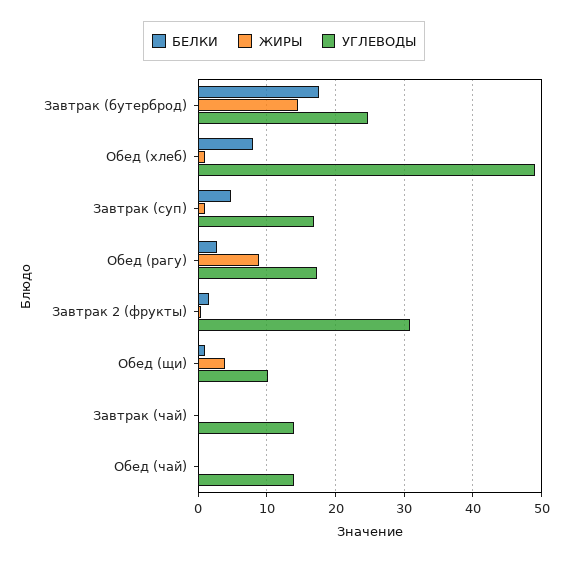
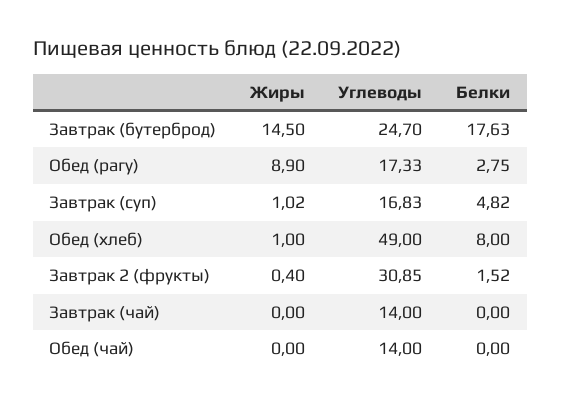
БЕЛКИ, Обед (щи): 1 -> none
ЖИРЫ, Обед (щи): 4 -> none
УГЛЕВОДЫ, Обед (щи): 10 -> none

